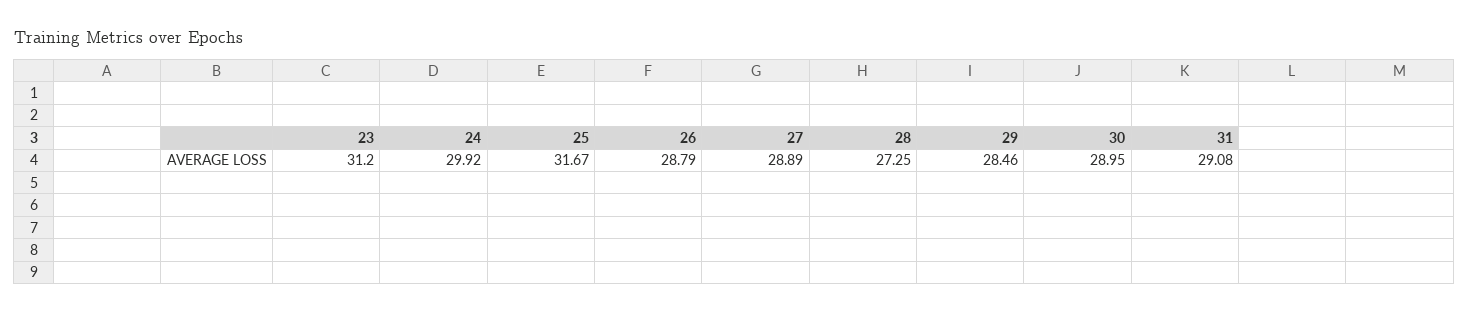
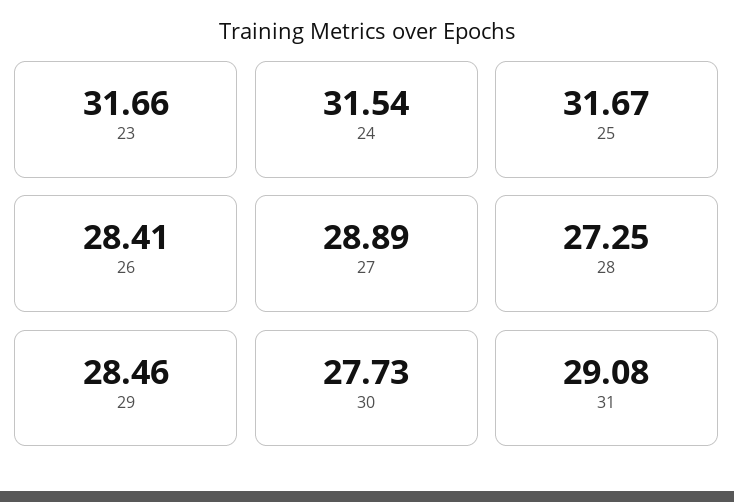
23: 31.2 -> 31.66
24: 29.92 -> 31.54
26: 28.79 -> 28.41
30: 28.95 -> 27.73

